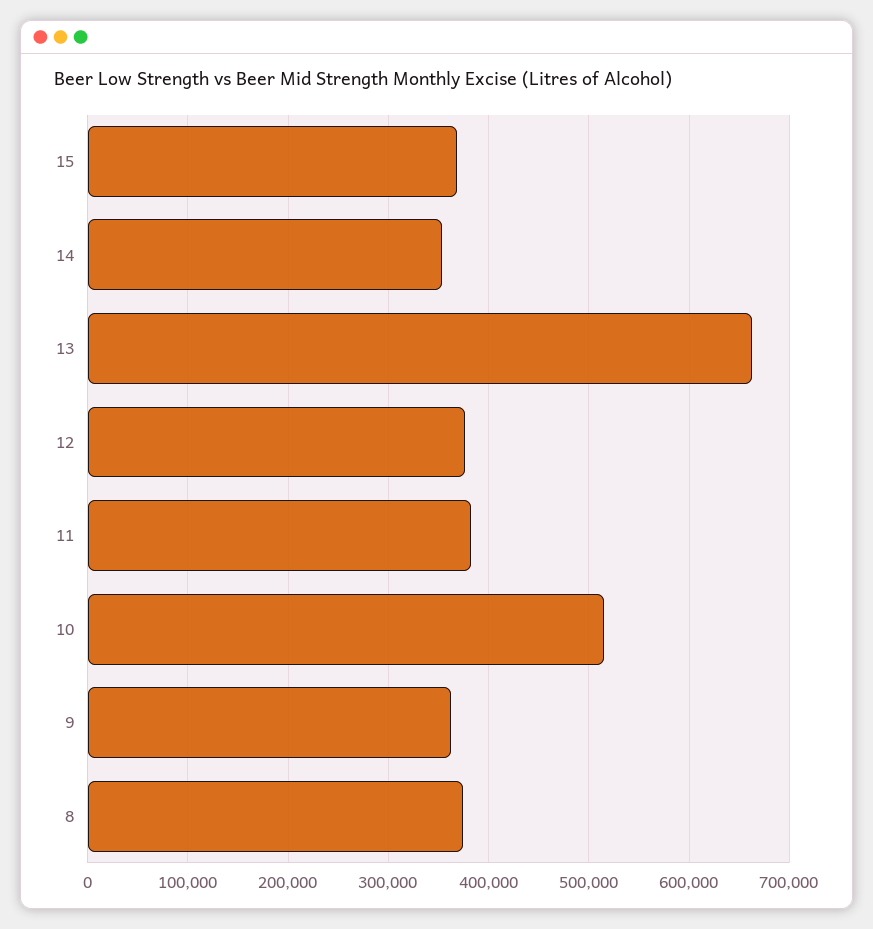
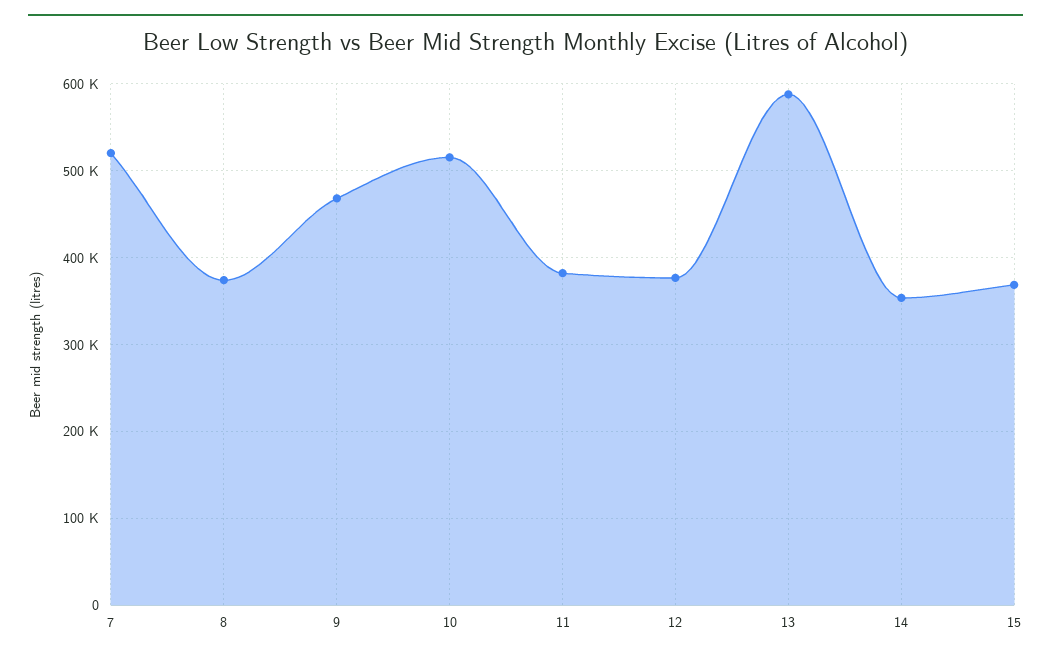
13: 660000 -> 590000
9: 360000 -> 470000
7: none -> 520000

